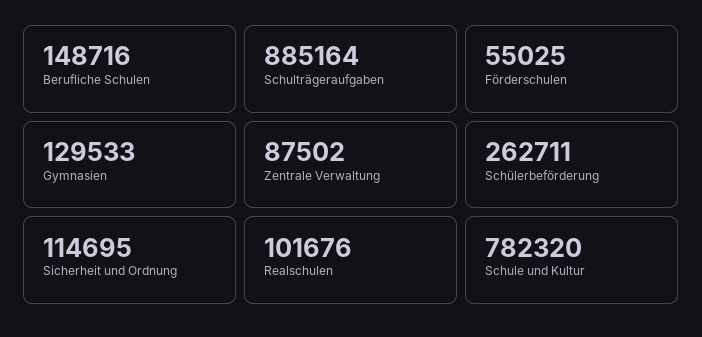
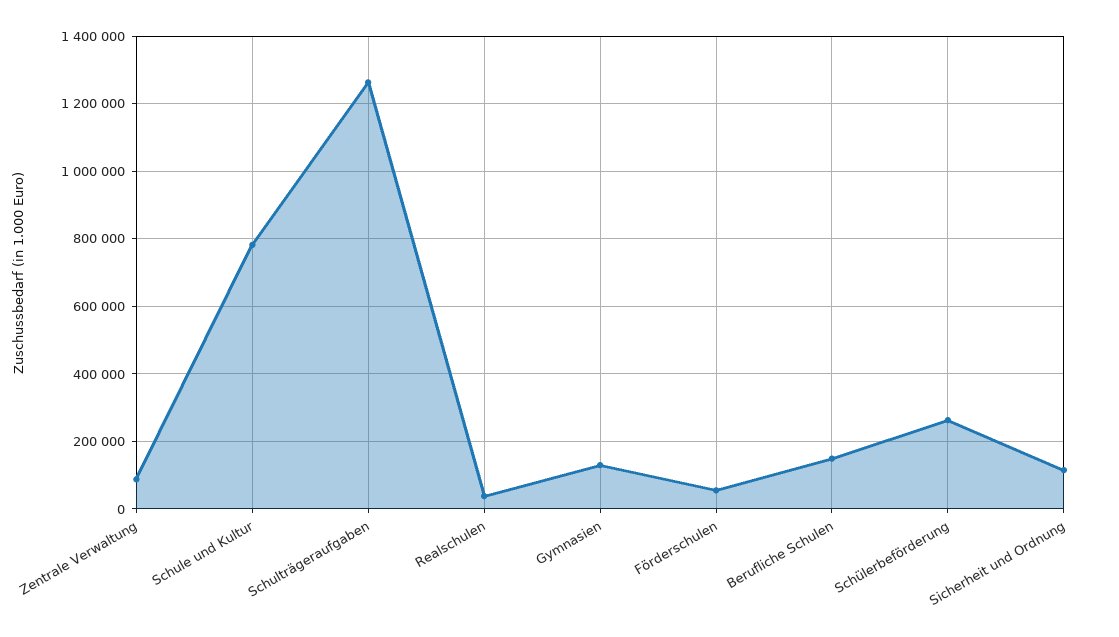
Schulträgeraufgaben: 885164 -> 1260000
Realschulen: 101676 -> 40000

